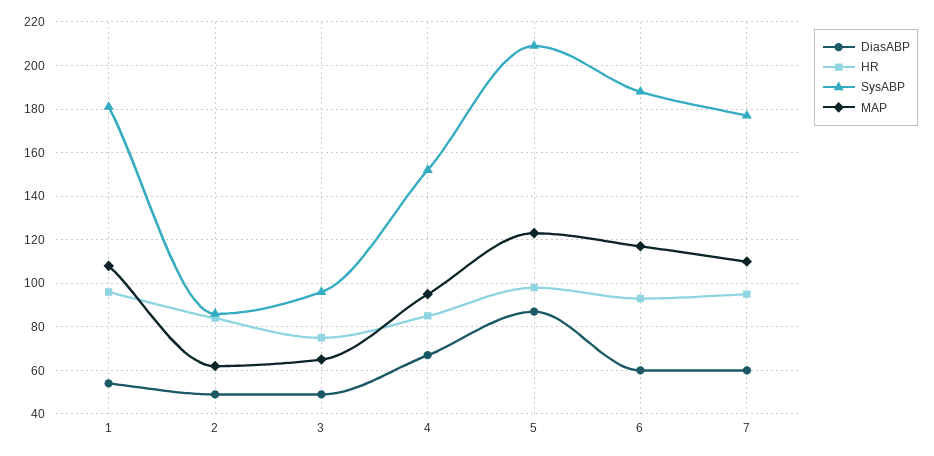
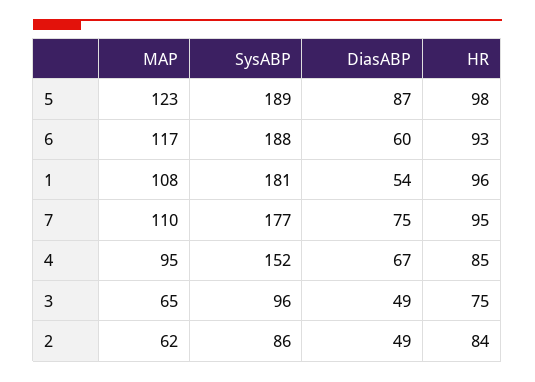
SysABP, 5: 210 -> 189
DiasABP, 7: 60 -> 75

